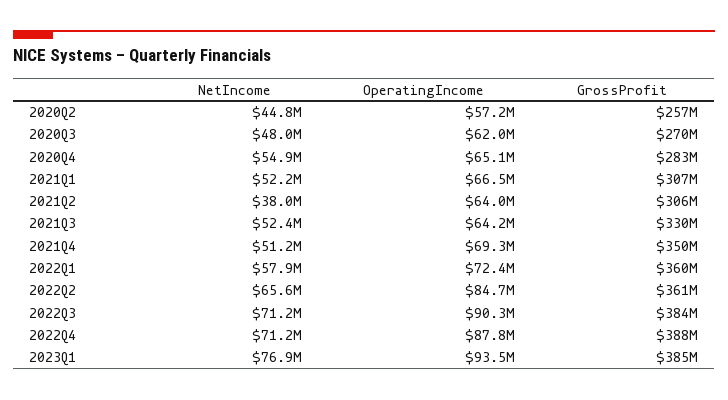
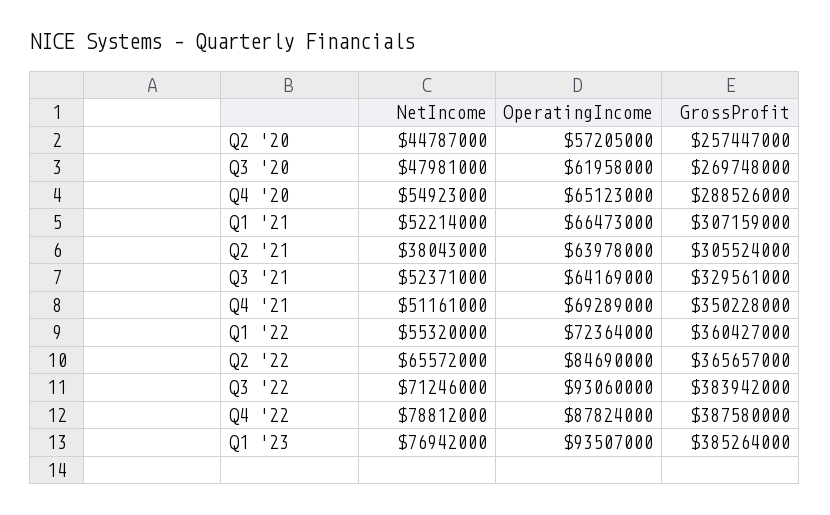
GrossProfit, 2020Q4: 283000000 -> 288526000
NetIncome, 2022Q1: 57900000 -> 55320000
GrossProfit, 2022Q2: 361000000 -> 365657000
OperatingIncome, 2022Q3: 90300000 -> 93060000
NetIncome, 2022Q4: 71200000 -> 78812000

